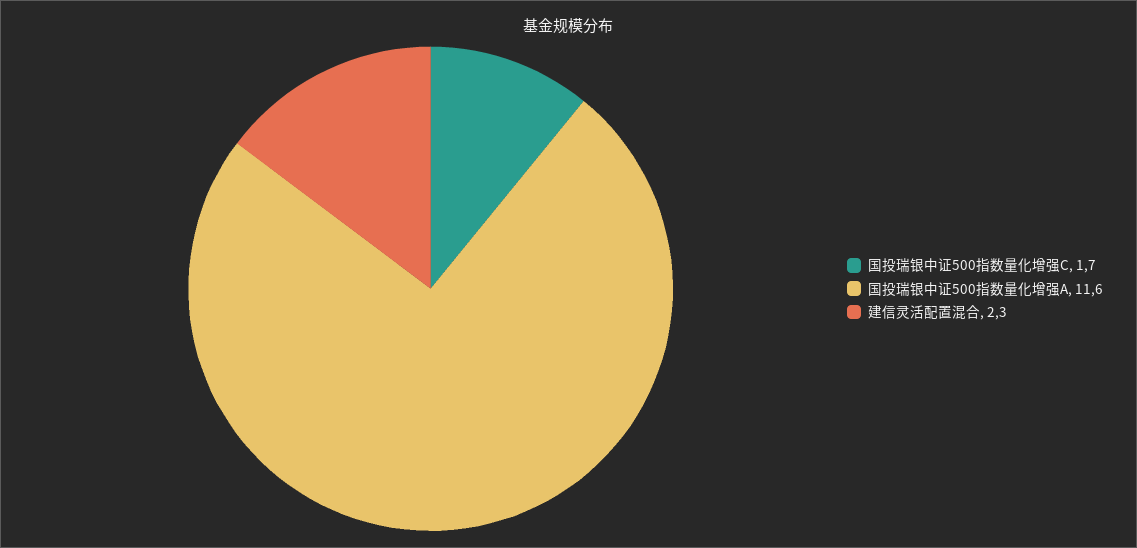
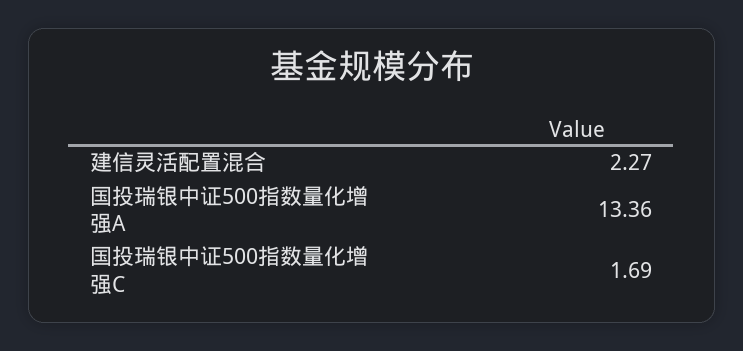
国投瑞银中证500指数量化增强A: 11.6 -> 13.36

